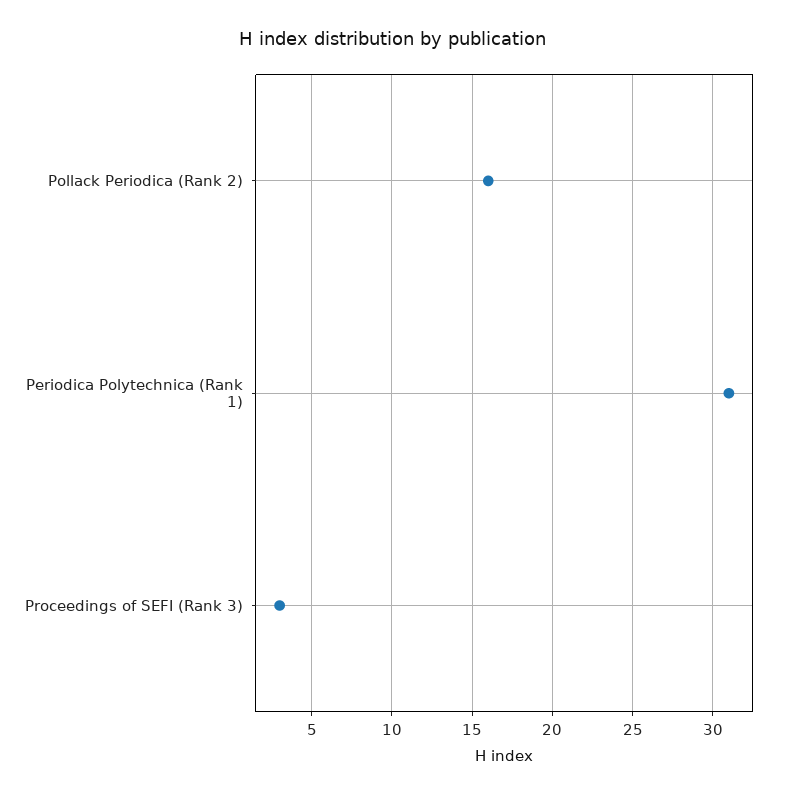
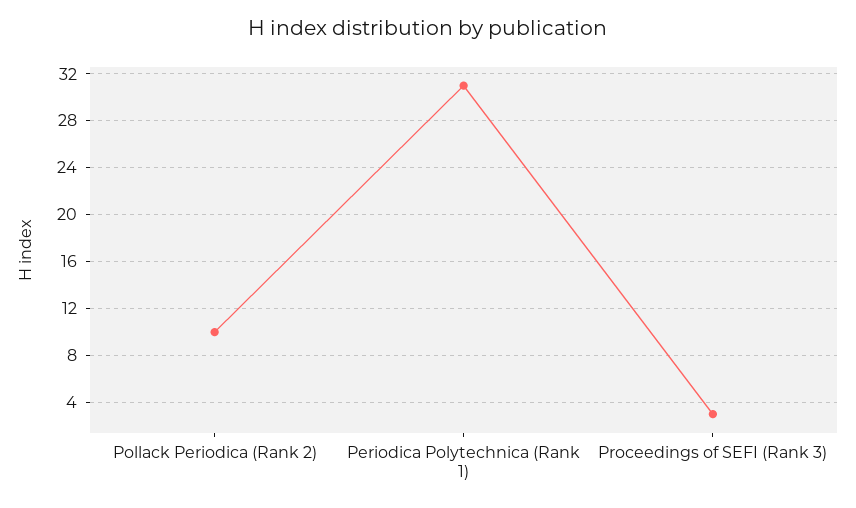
Pollack Periodica (Rank 2): 16 -> 10

